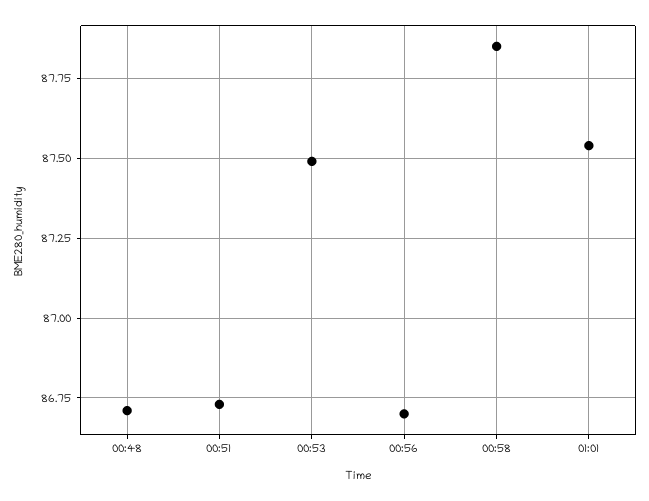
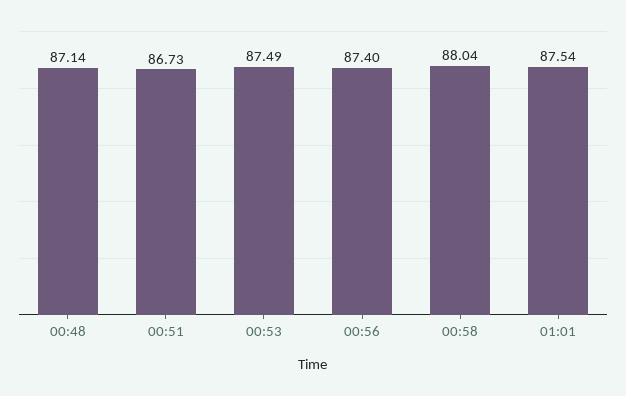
00:48: 86.7 -> 87.14
00:56: 86.7 -> 87.4
00:58: 87.85 -> 88.04

